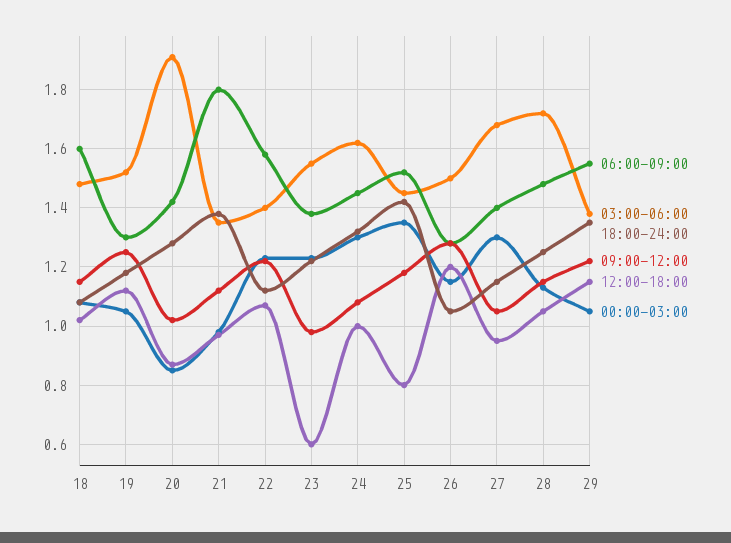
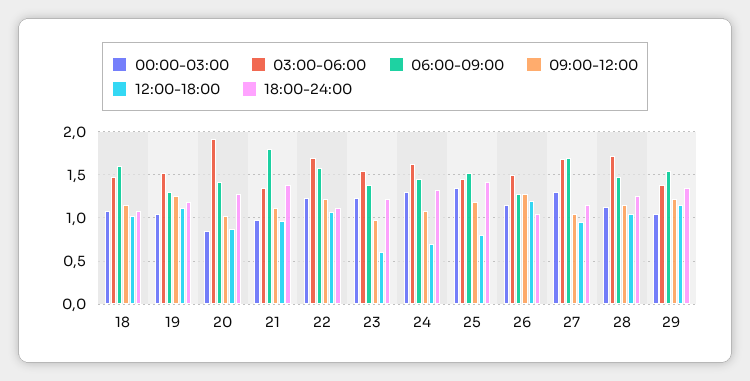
03:00-06:00, 22: 1.4 -> 1.7
12:00-18:00, 24: 1 -> 0.7
06:00-09:00, 27: 1.4 -> 1.7

